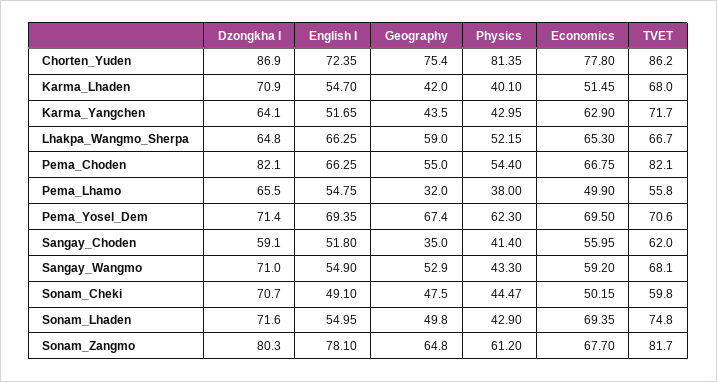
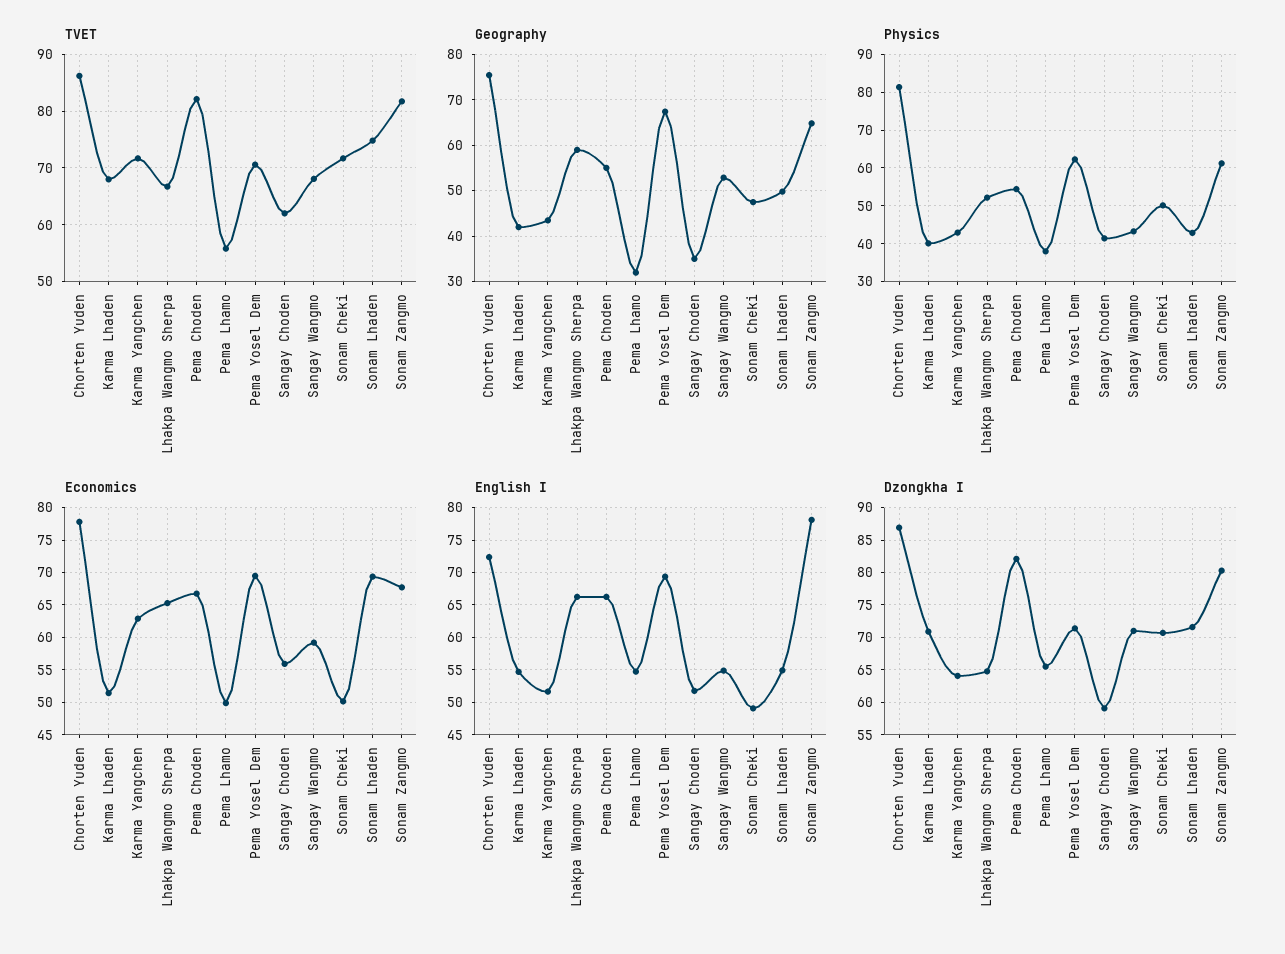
Physics, Sonam_Cheki: 44.47 -> 50
TVET, Sonam_Cheki: 59.8 -> 72

